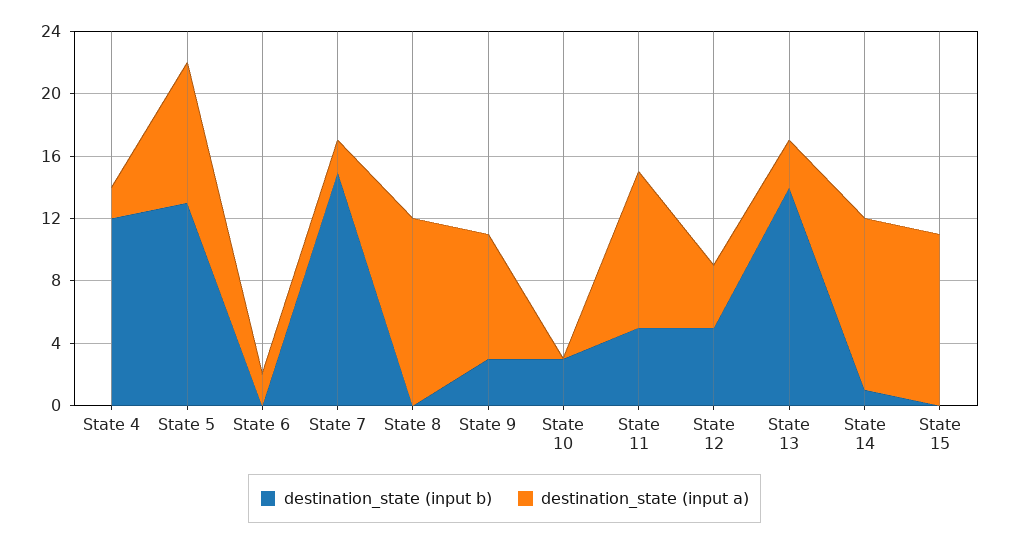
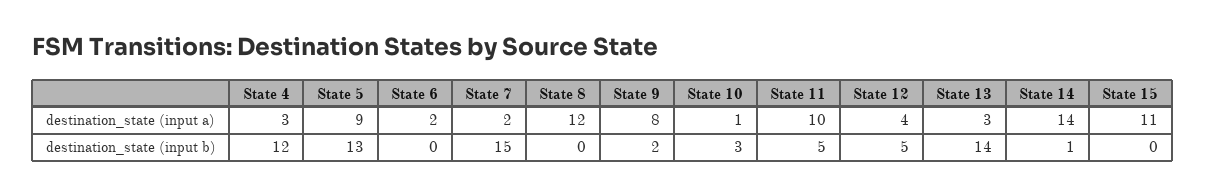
destination_state (input a), State 4: 2 -> 3
destination_state (input b), State 9: 3 -> 2
destination_state (input a), State 10: 0 -> 1
destination_state (input a), State 14: 11 -> 14

